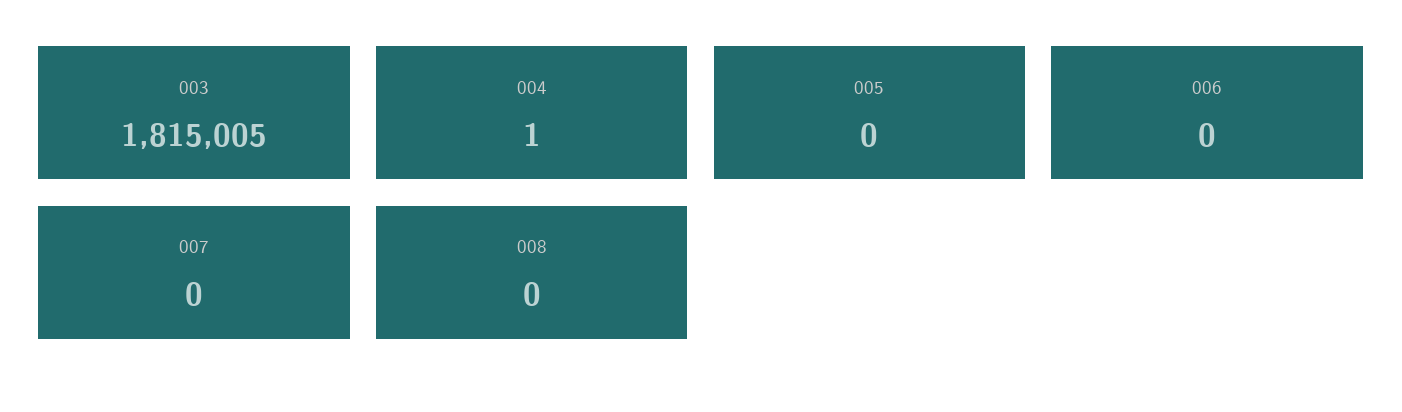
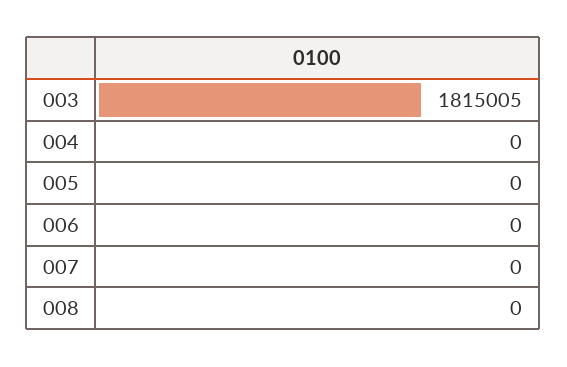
004: 1 -> 0

